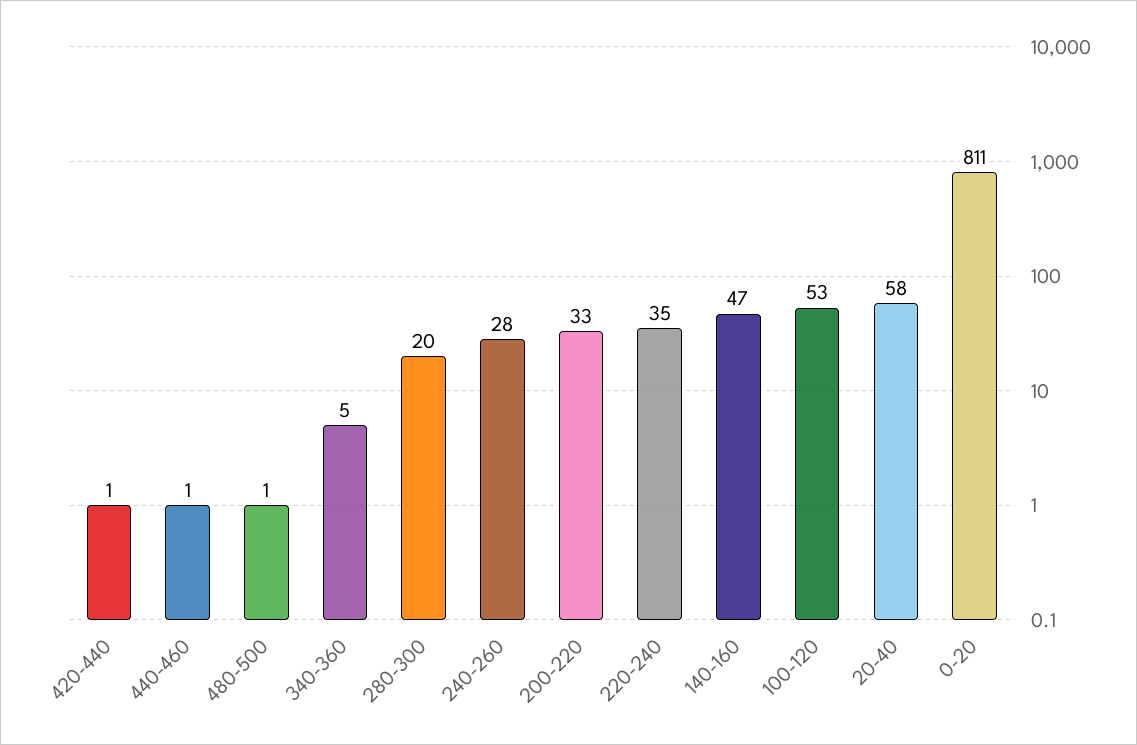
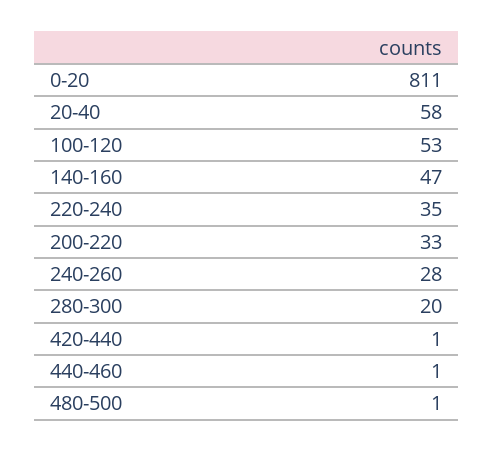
340-360: 5 -> none

